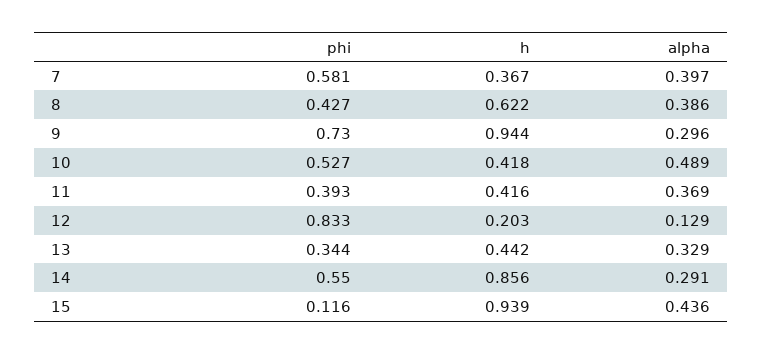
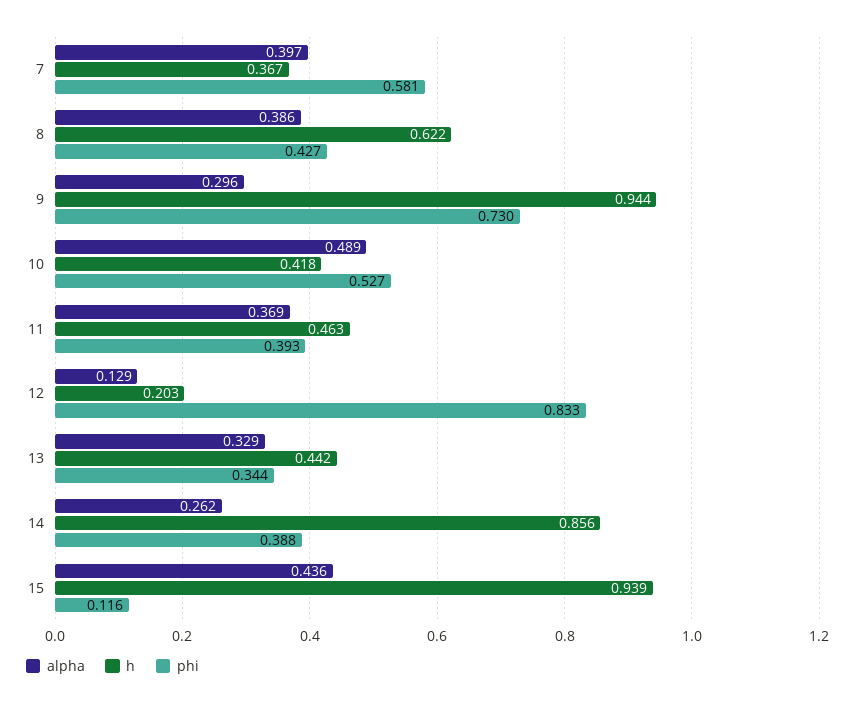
h, 11: 0.416 -> 0.463
phi, 14: 0.55 -> 0.388
alpha, 14: 0.291 -> 0.262

